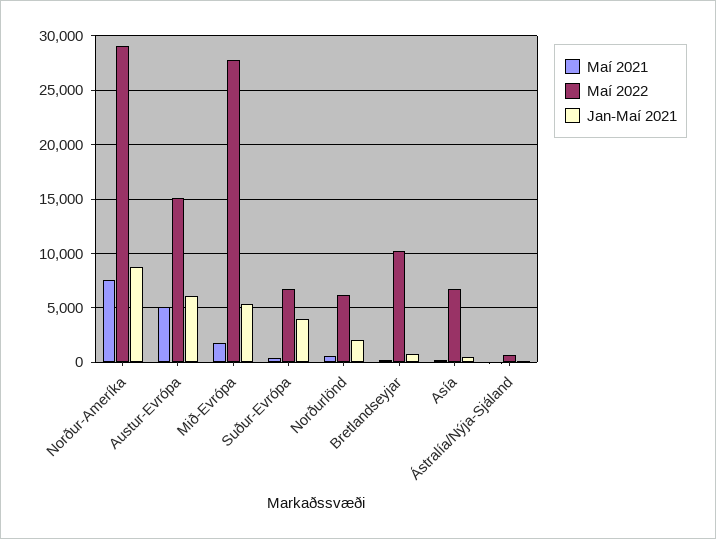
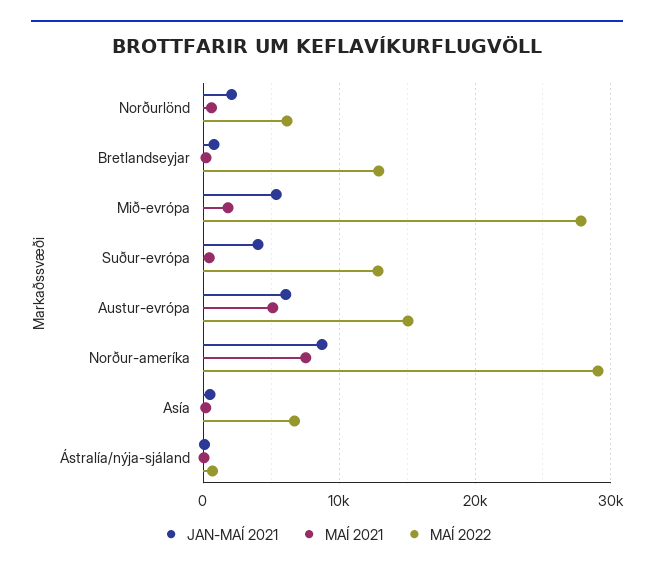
Maí 2022, Suður-Evrópa: 7000 -> 13000
Maí 2022, Bretlandseyjar: 10000 -> 13000

